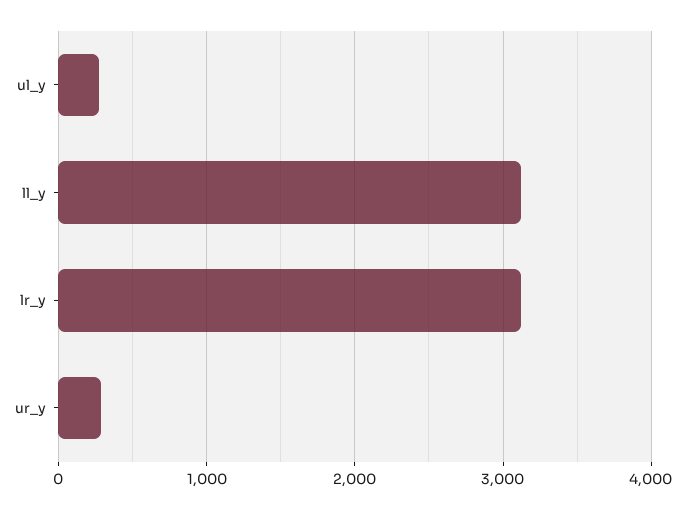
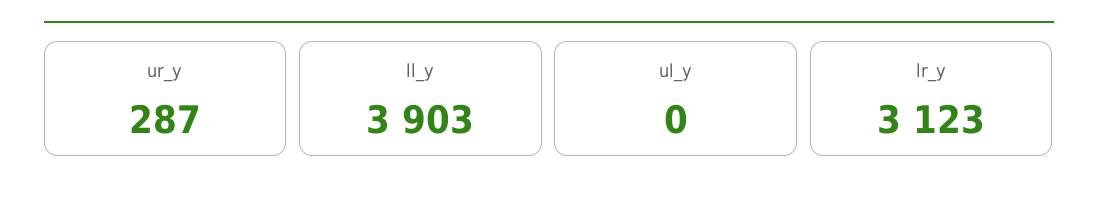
ul_y: 300 -> 0
ll_y: 3100 -> 3903

